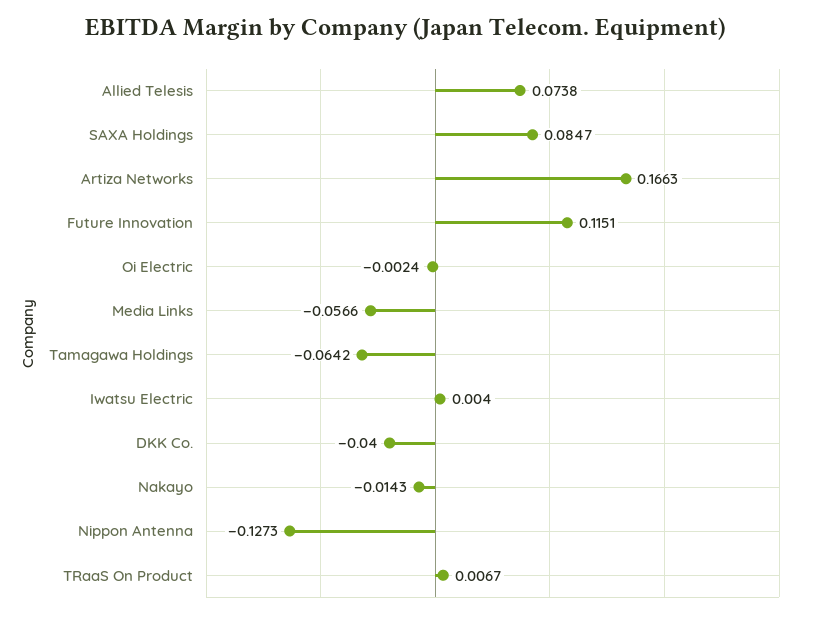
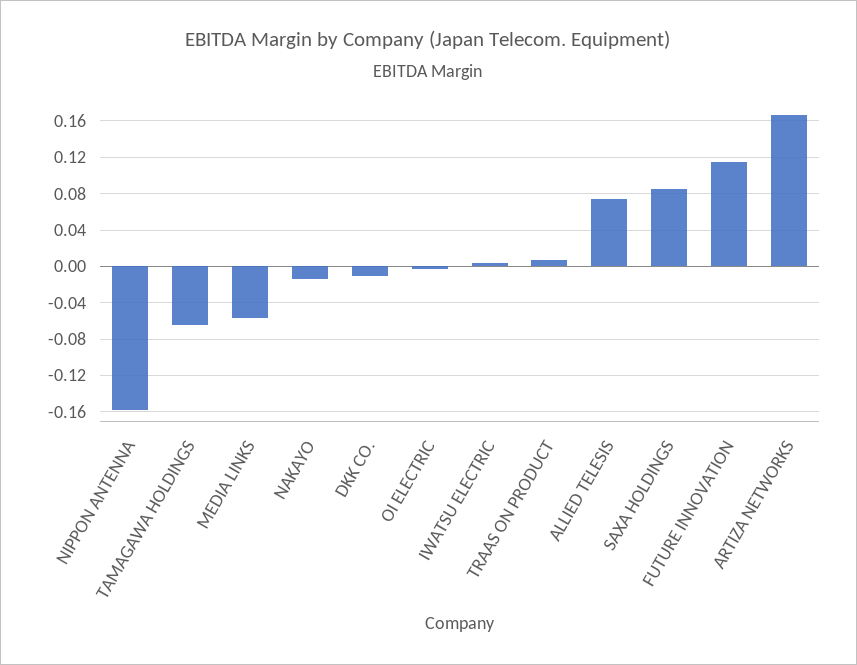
DKK Co.: -0.04 -> -0.01
Nippon Antenna: -0.1273 -> -0.16

